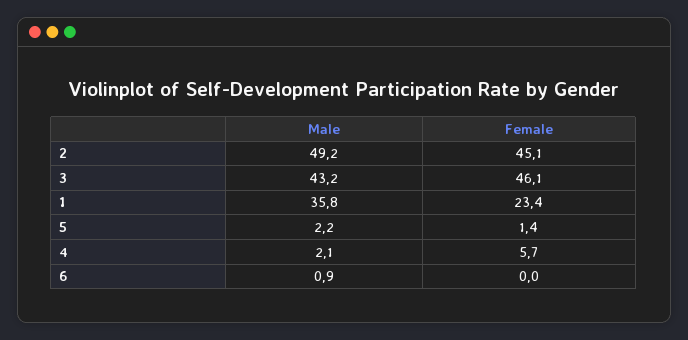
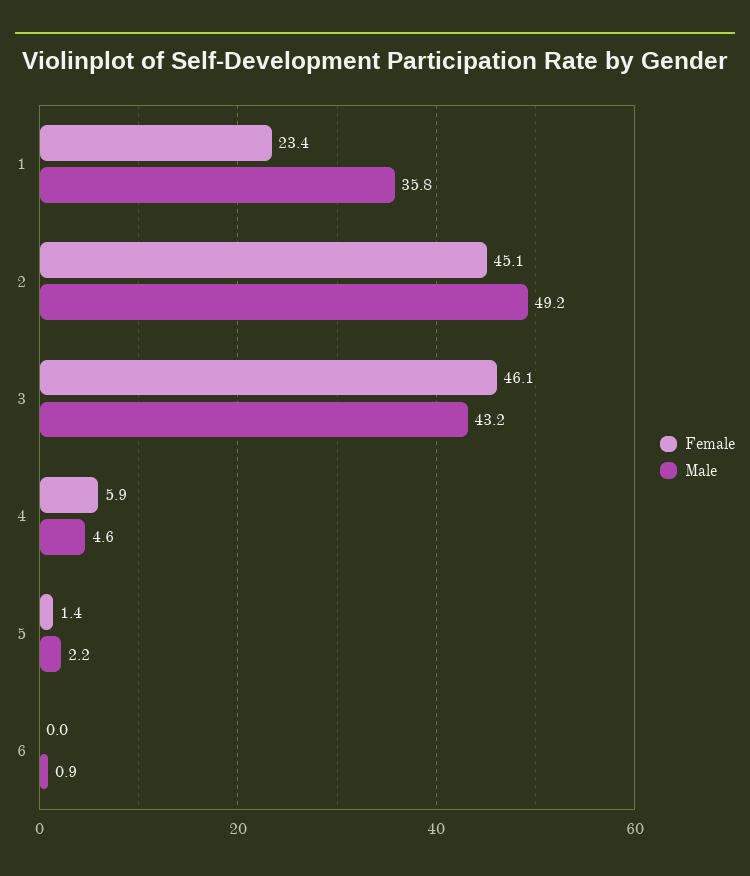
Male, 4: 2.1 -> 4.6
Female, 4: 5.7 -> 5.9

